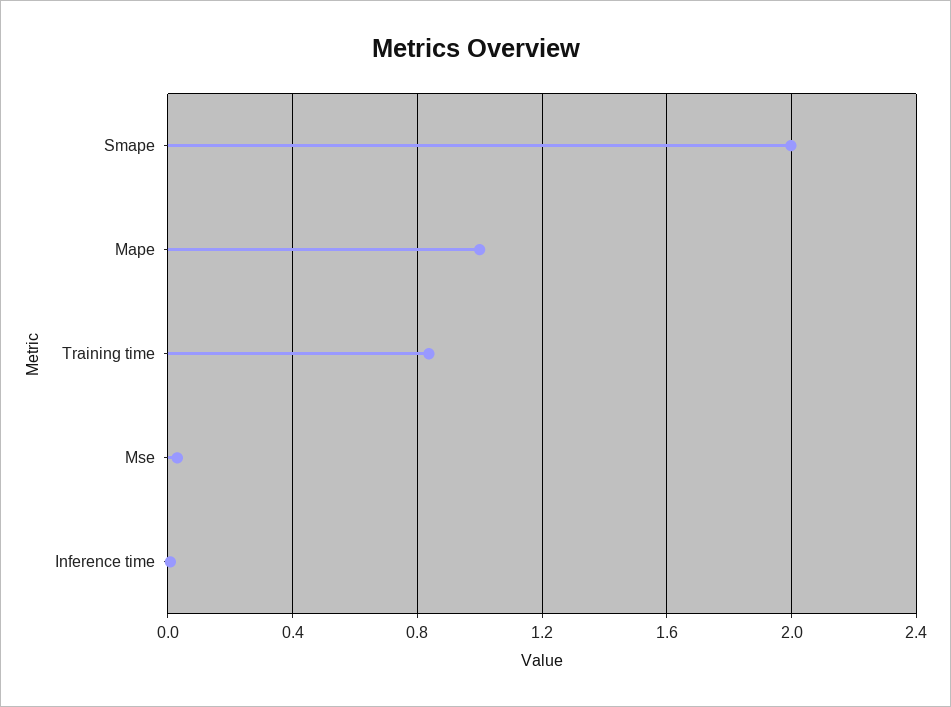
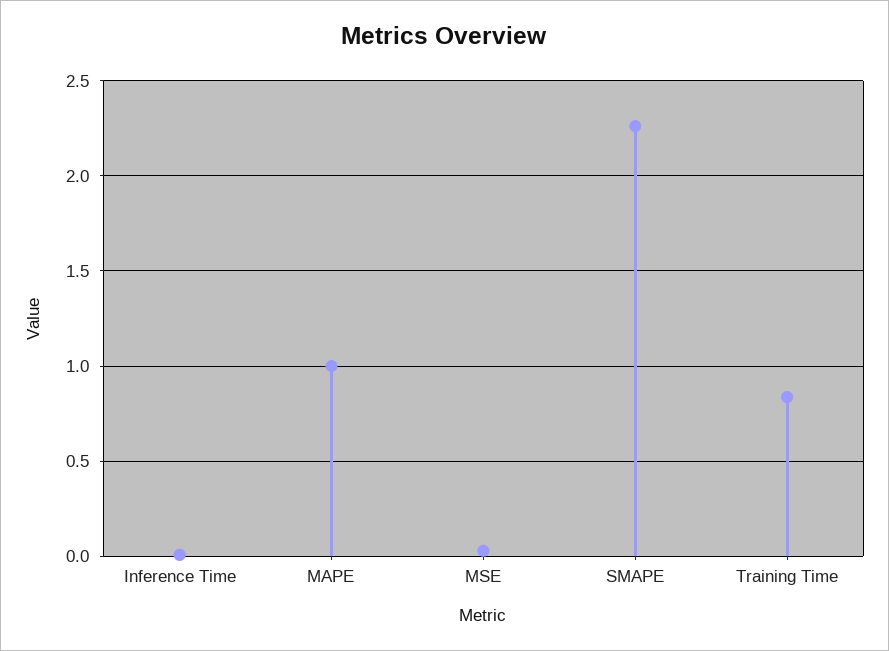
Smape: 2 -> 2.25

